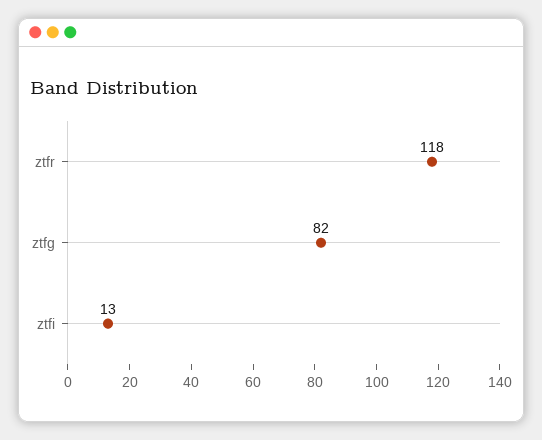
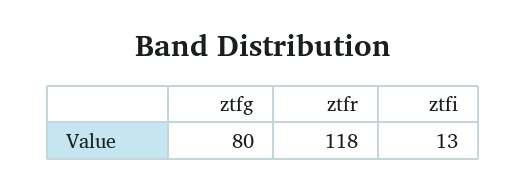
ztfg: 82 -> 80

